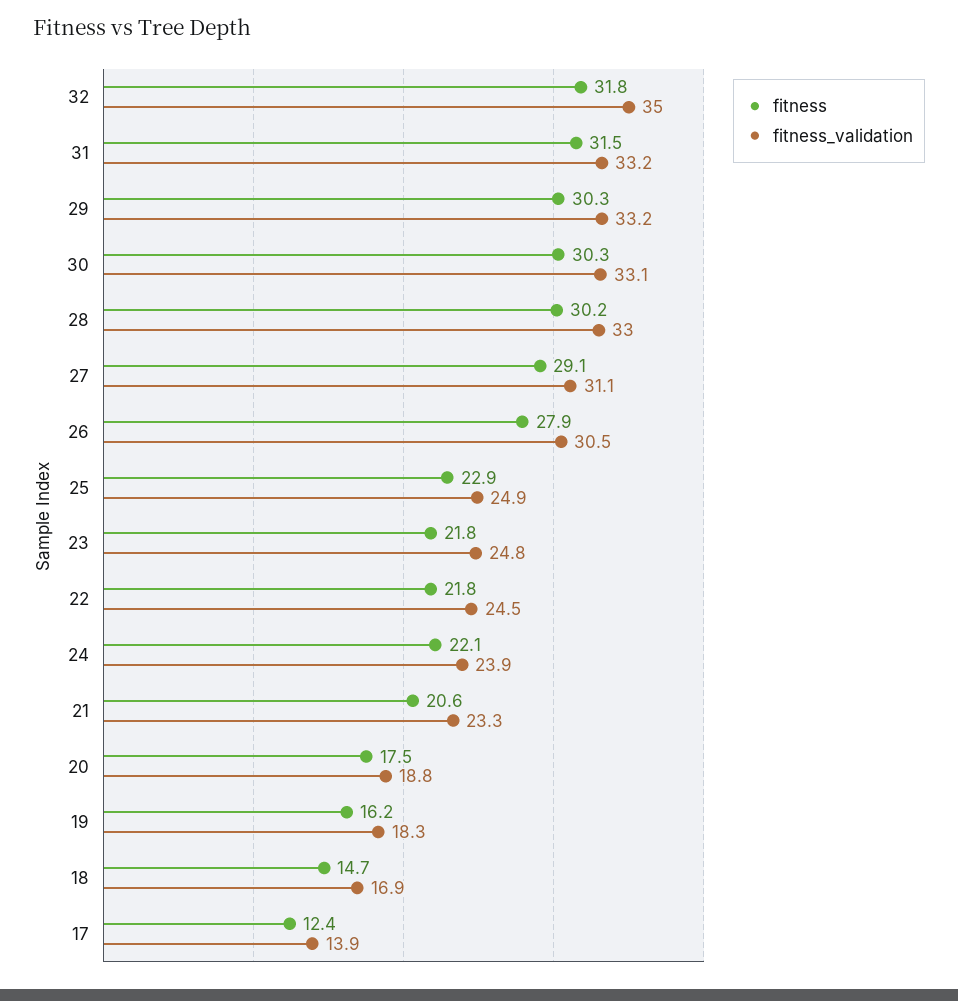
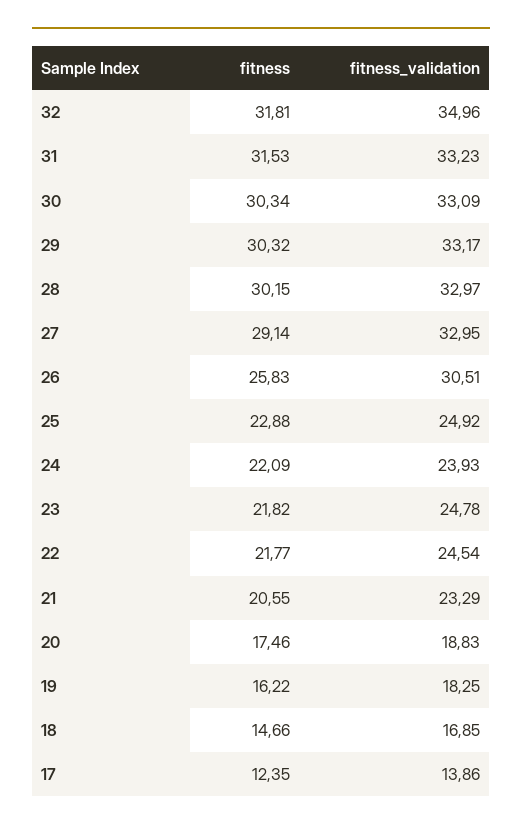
fitness_validation, 27: 31.1 -> 32.95
fitness, 26: 27.9 -> 25.83

